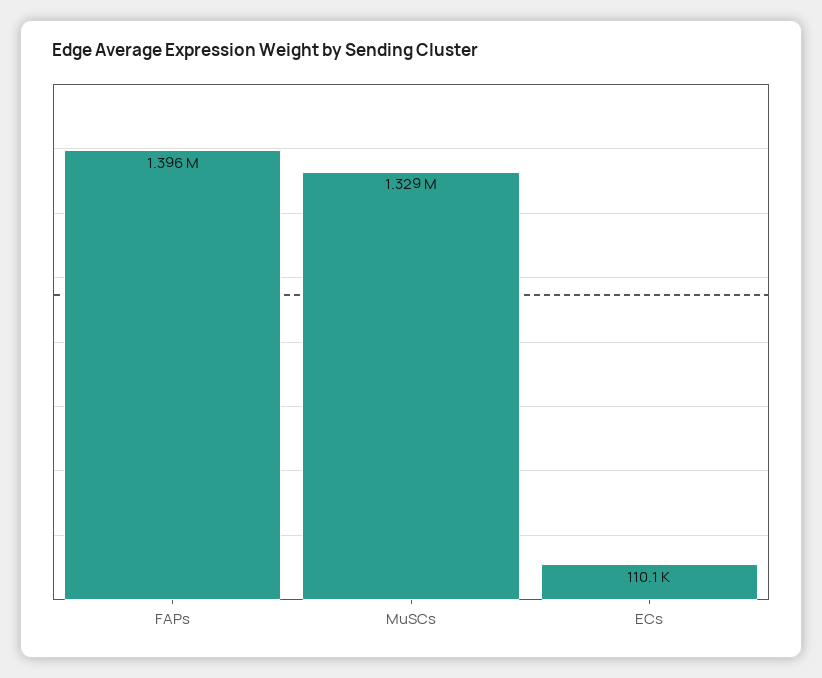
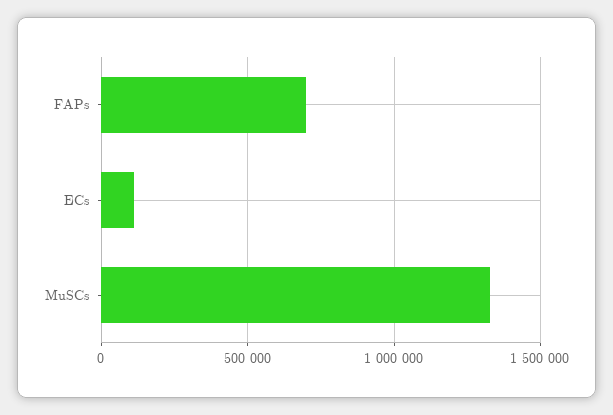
FAPs: 1396000 -> 700000

